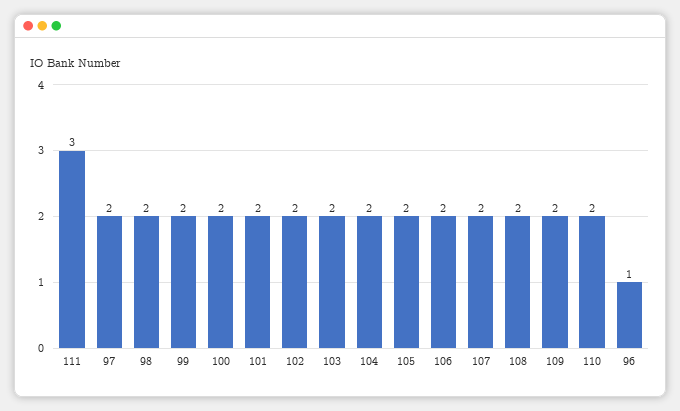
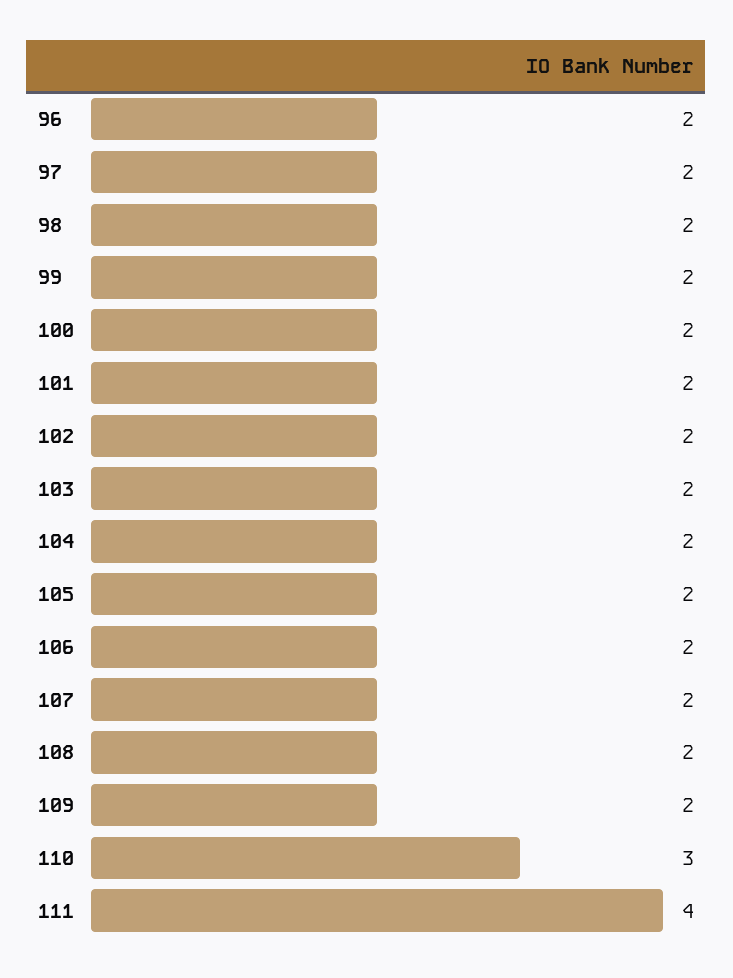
111: 3 -> 4
110: 2 -> 3
96: 1 -> 2

